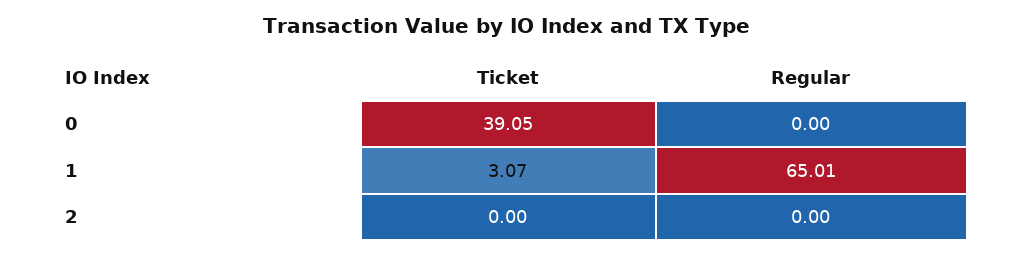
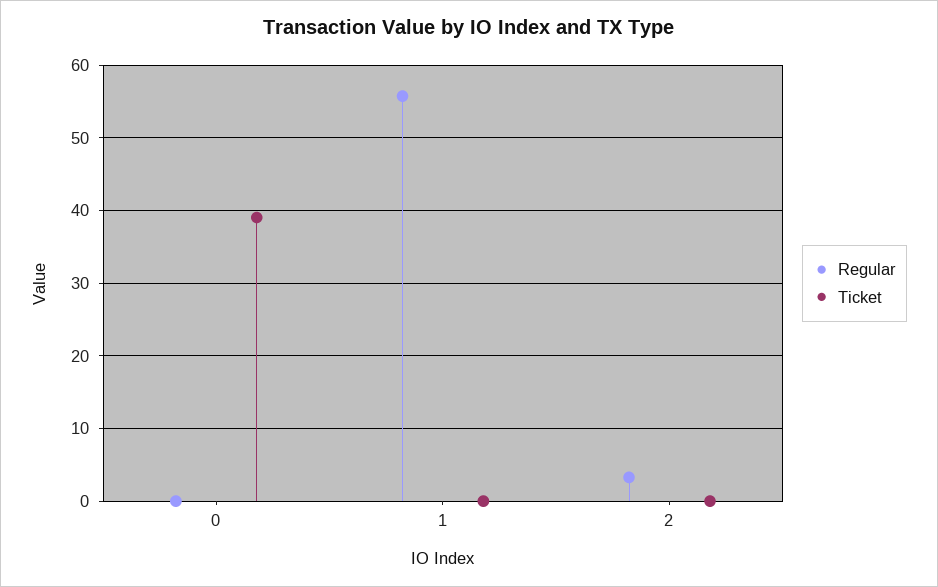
Ticket, 1: 3.07 -> 0
Regular, 1: 65.01 -> 56
Regular, 2: 0 -> 3

